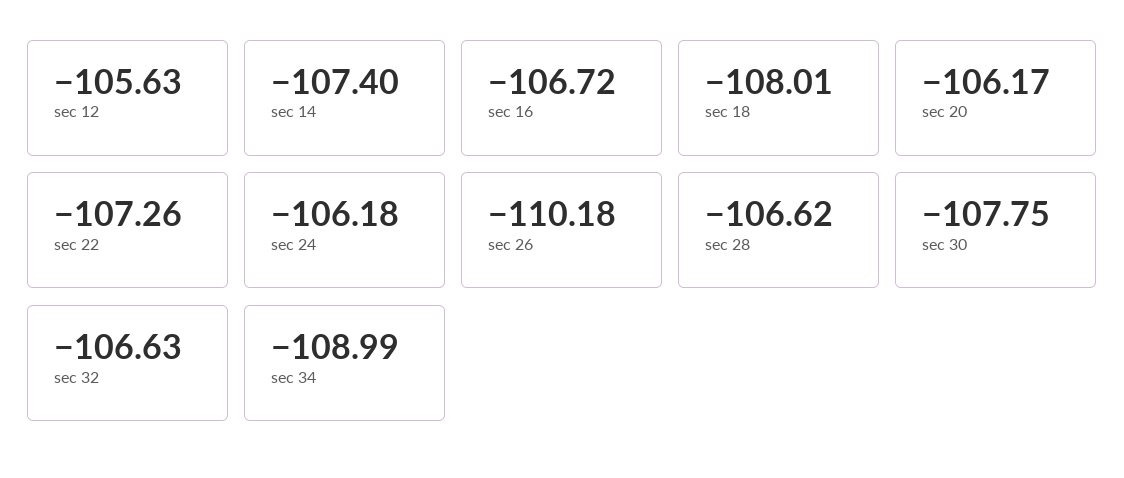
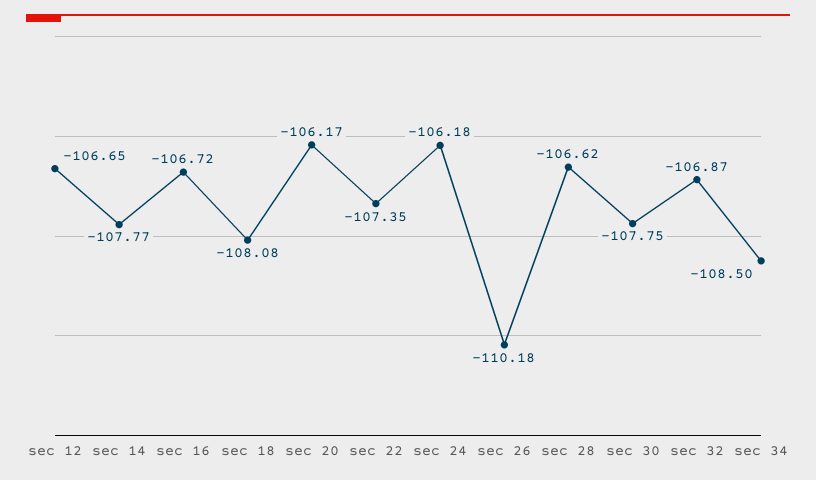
sec 12: -105.63 -> -106.65
sec 14: -107.4 -> -107.77
sec 18: -108.01 -> -108.08
sec 22: -107.26 -> -107.35
sec 32: -106.63 -> -106.87
sec 34: -108.99 -> -108.5

